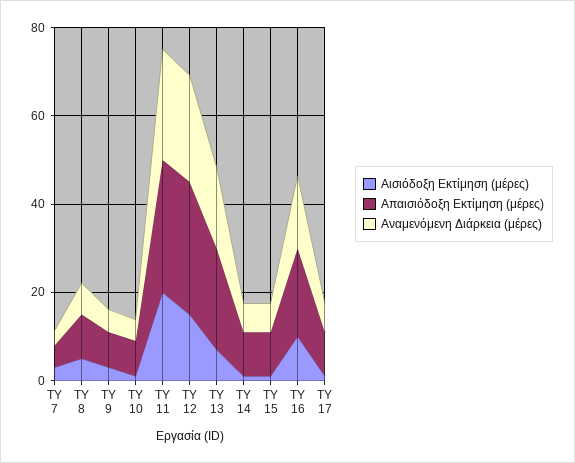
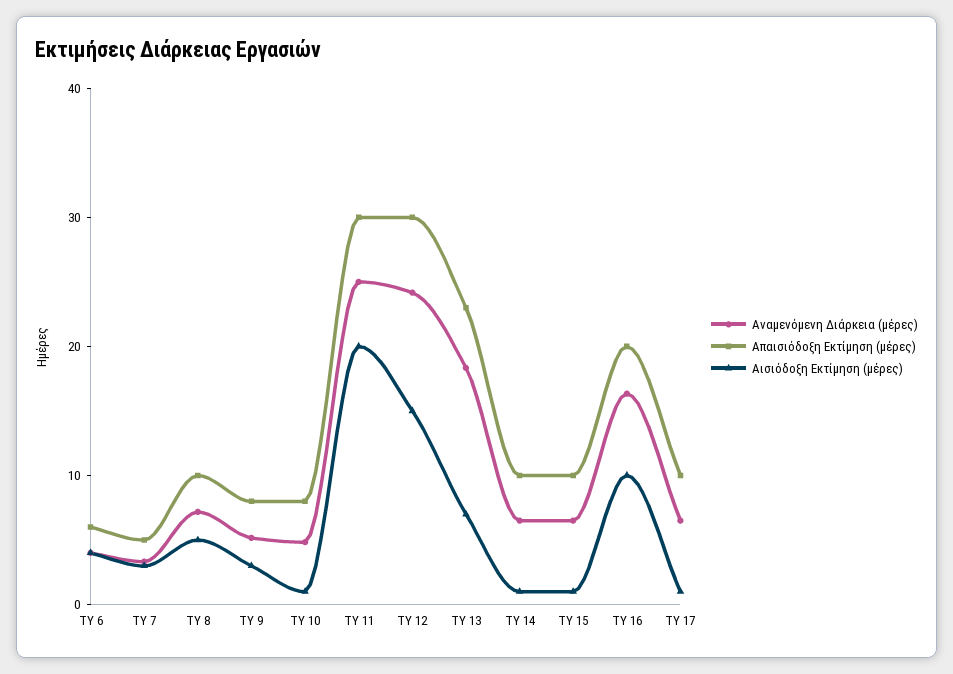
Αναμενόμενη Διάρκεια (μέρες), TY 6: none -> 4
Απαισιόδοξη Εκτίμηση (μέρες), TY 6: none -> 6
Αισιόδοξη Εκτίμηση (μέρες), TY 6: none -> 4

